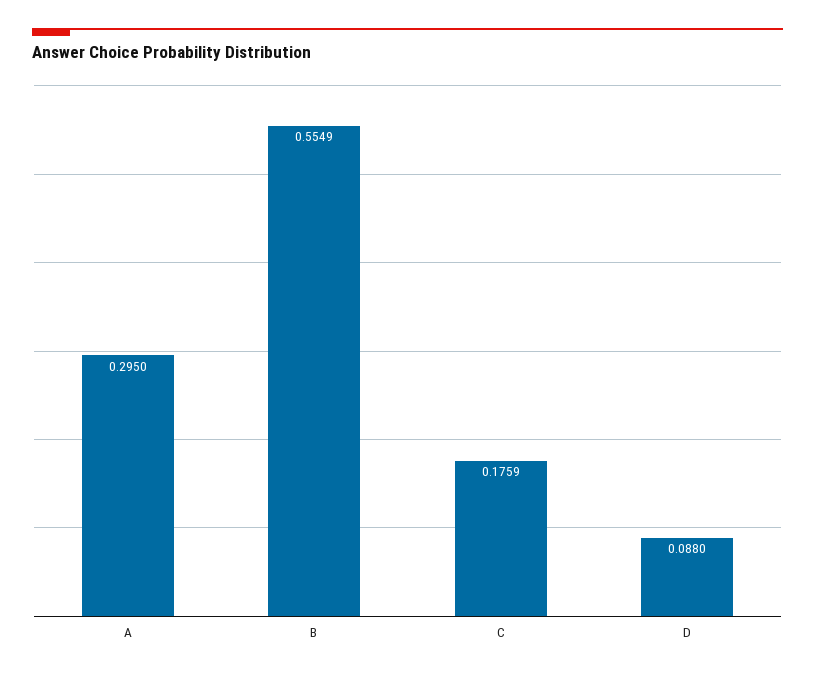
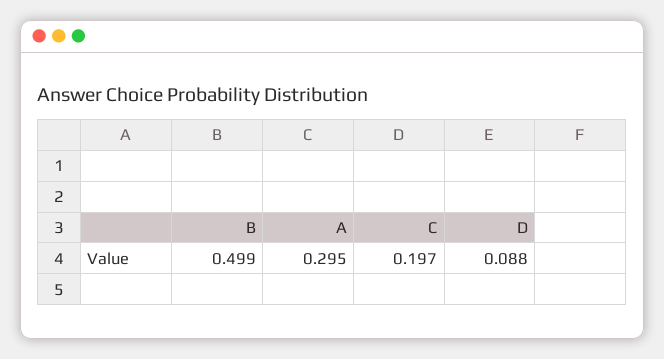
B: 0.5549 -> 0.499
C: 0.1759 -> 0.197

